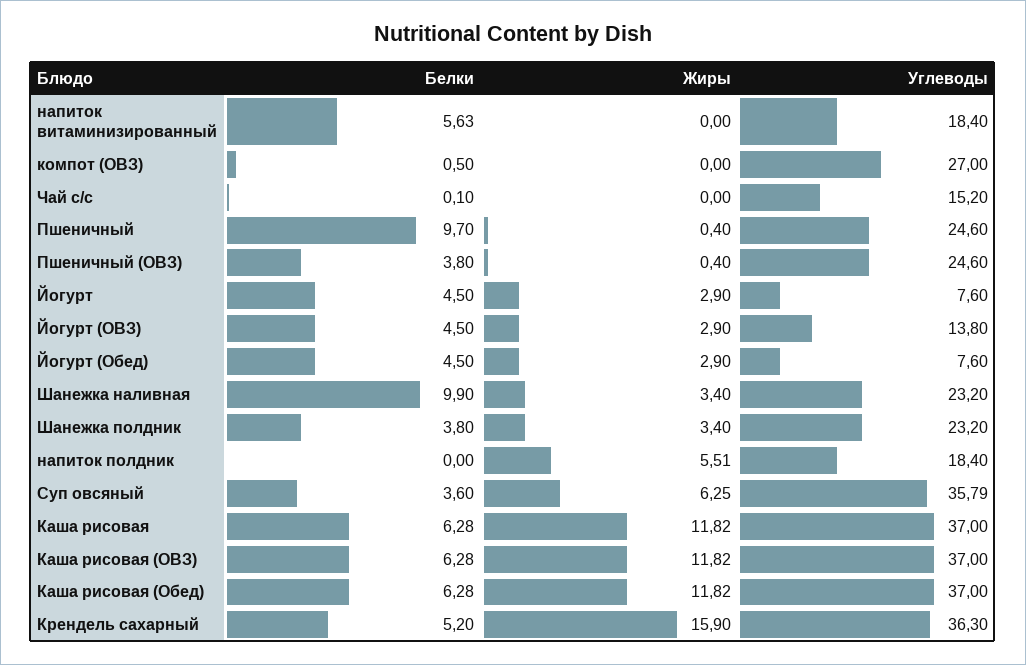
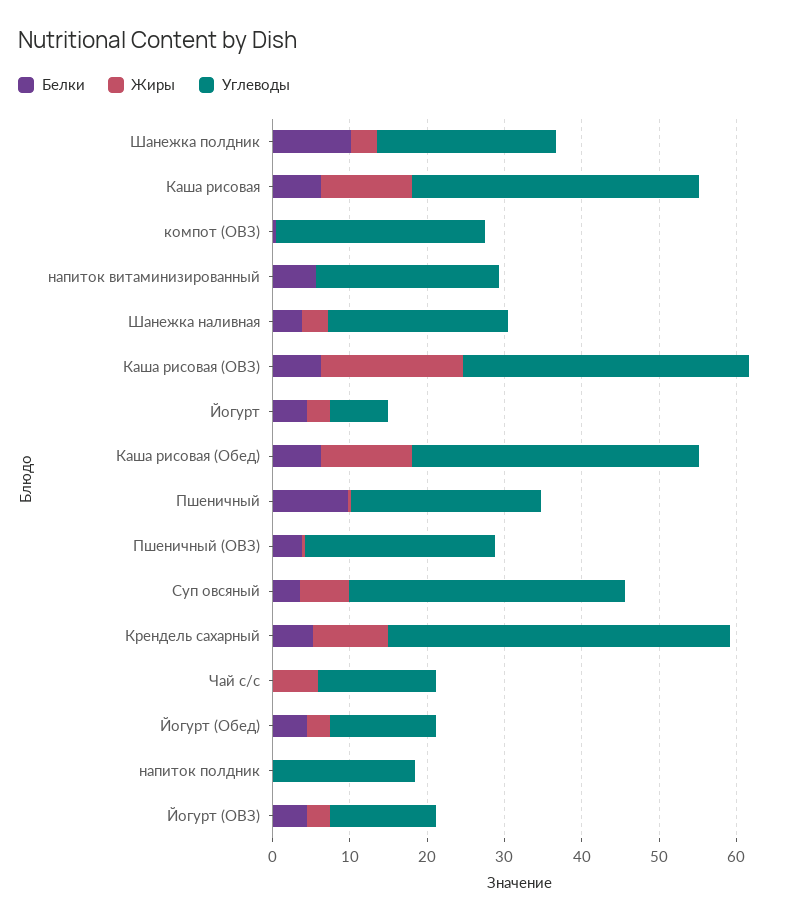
Углеводы, напиток витаминизированный: 18.4 -> 24
Жиры, Чай с/с: 0 -> 6
Углеводы, Йогурт (Обед): 7.6 -> 14
Белки, Шанежка наливная: 9.9 -> 4
Белки, Шанежка полдник: 3.8 -> 10
Жиры, напиток полдник: 5.51 -> 0
Жиры, Каша рисовая (ОВЗ): 11.82 -> 18
Жиры, Крендель сахарный: 15.9 -> 10
Углеводы, Крендель сахарный: 36.3 -> 44

